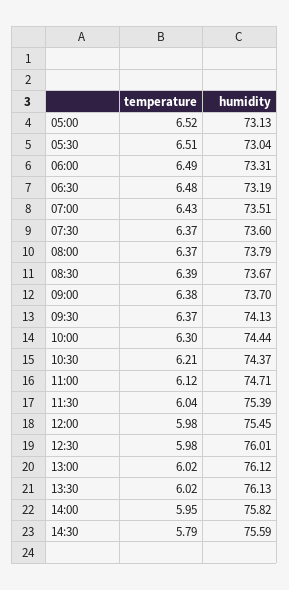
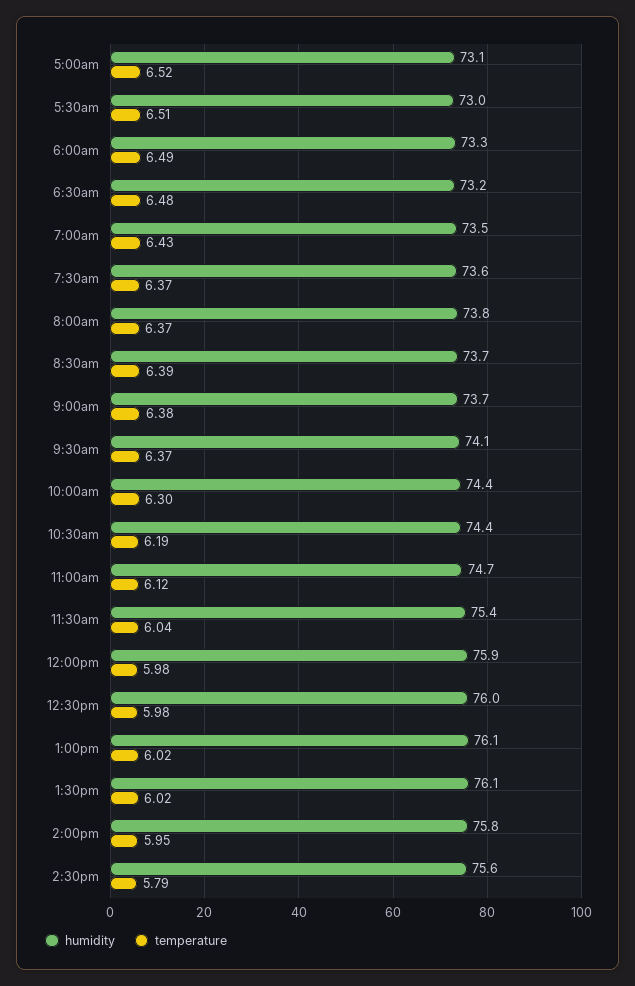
temperature, 10:30: 6.21 -> 6.19
humidity, 12:00: 75.45 -> 75.9

